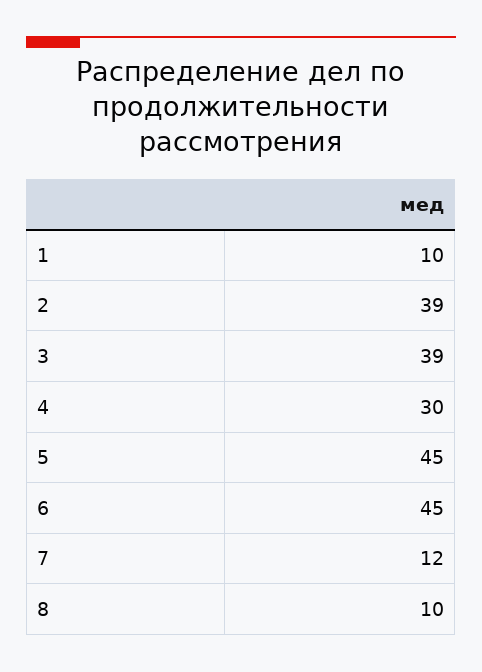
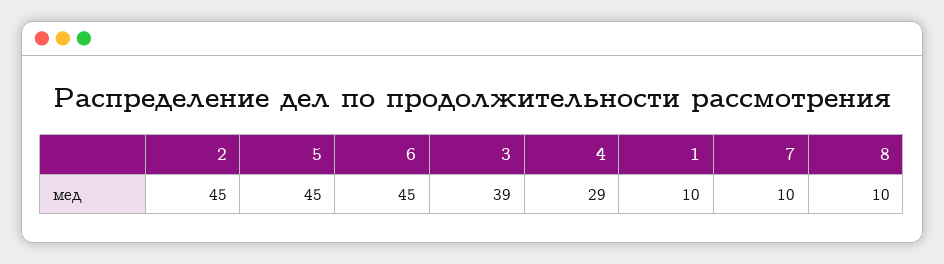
2: 39 -> 45
4: 30 -> 29
7: 12 -> 10

